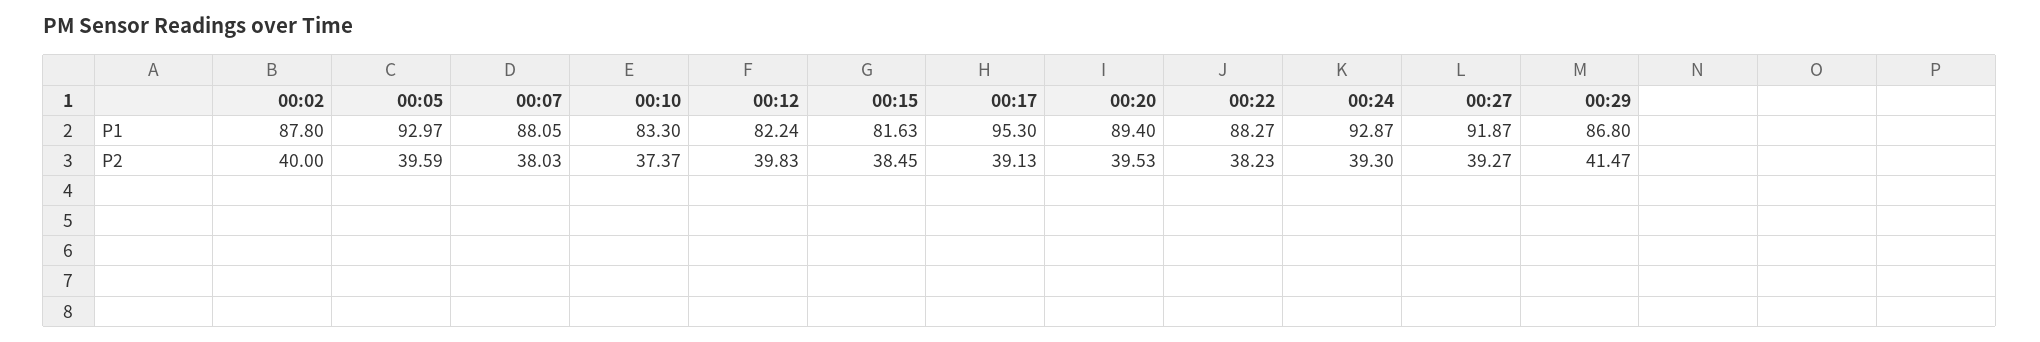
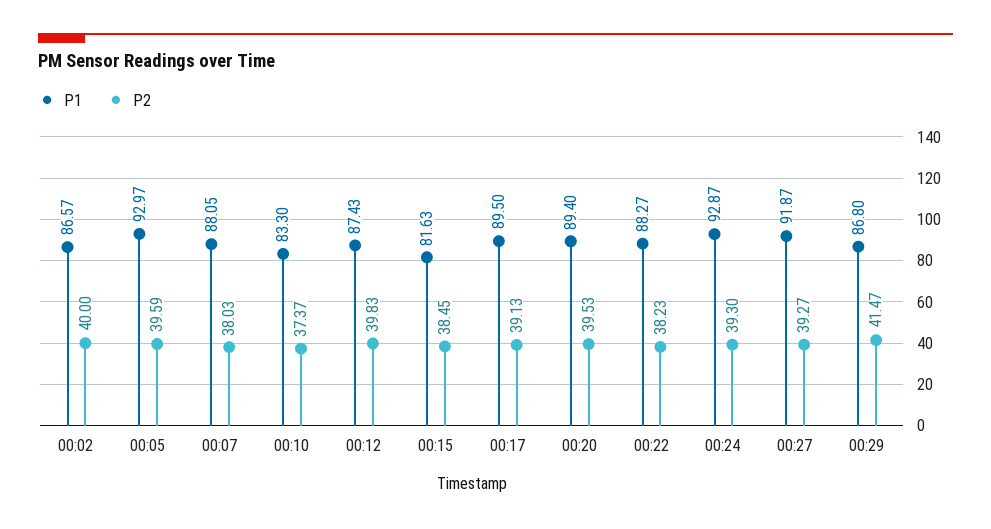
P1, 00:02: 87.8 -> 86.57
P1, 00:12: 82.24 -> 87.43
P1, 00:17: 95.3 -> 89.5

